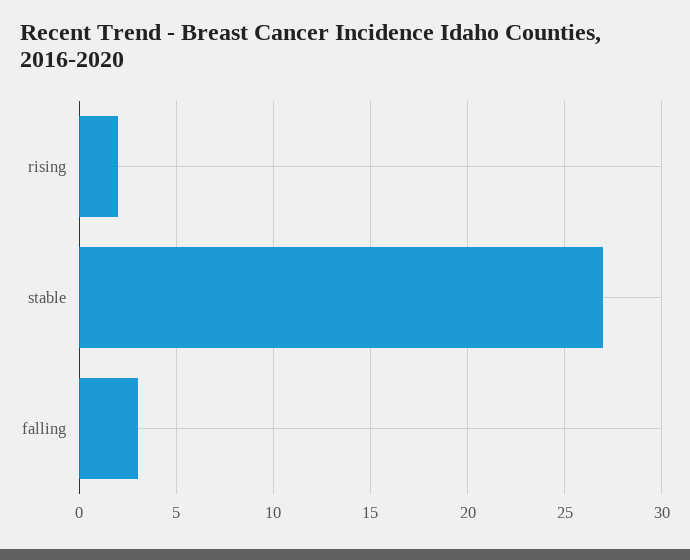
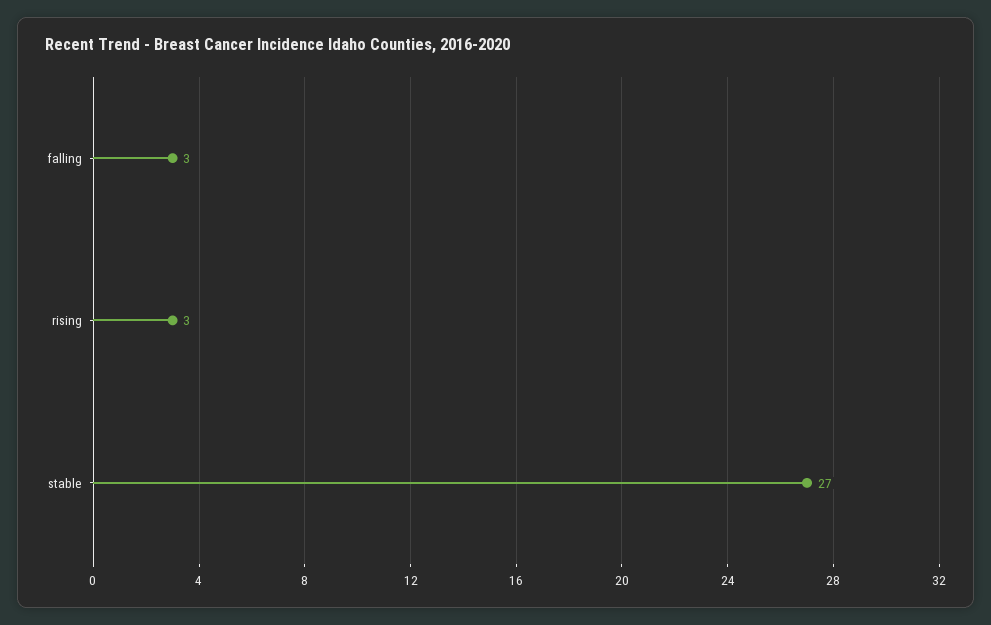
rising: 2 -> 3

